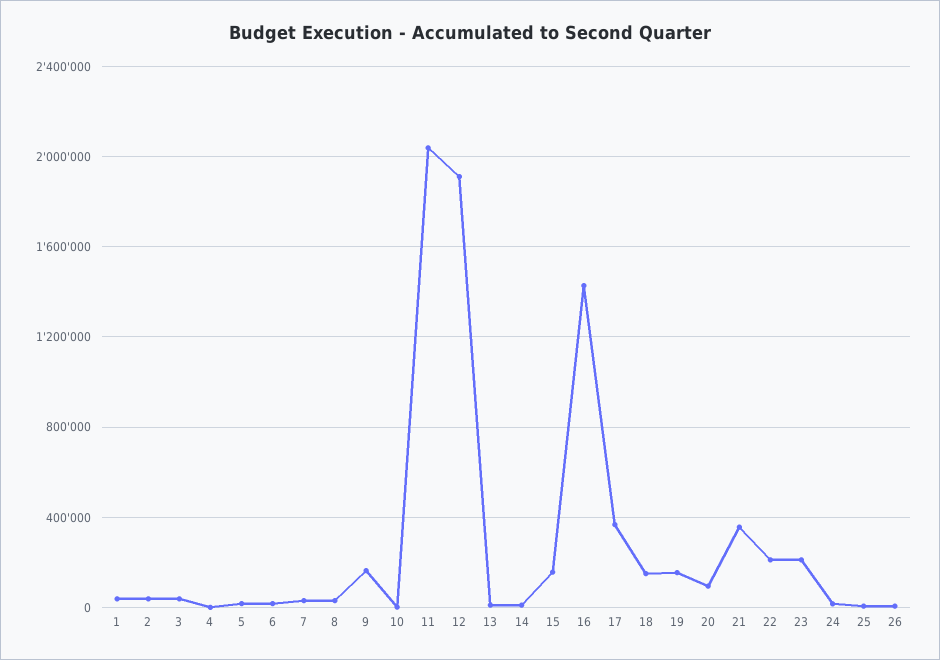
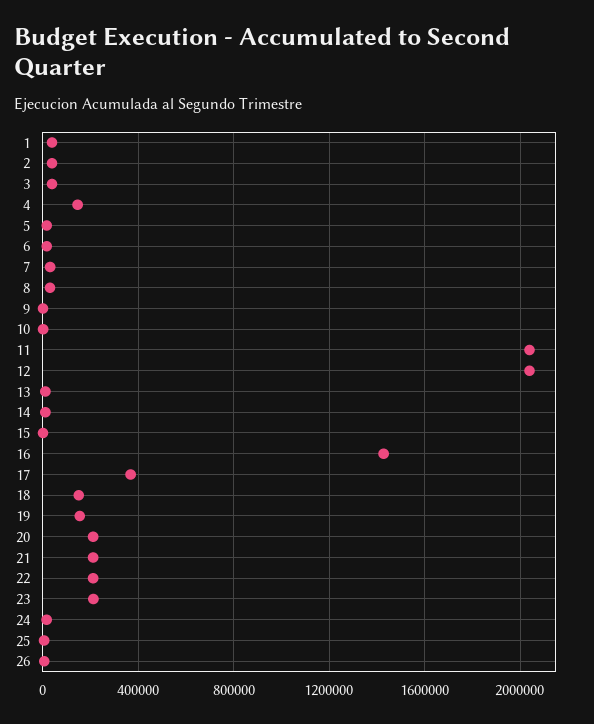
4: 0 -> 150000
9: 150000 -> 0
12: 1900000 -> 2050000
15: 150000 -> 0
20: 100000 -> 200000
21: 350000 -> 200000

